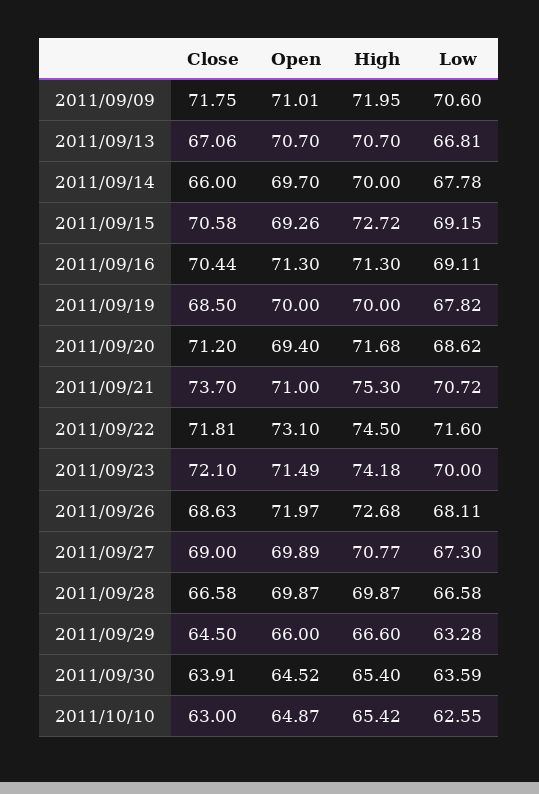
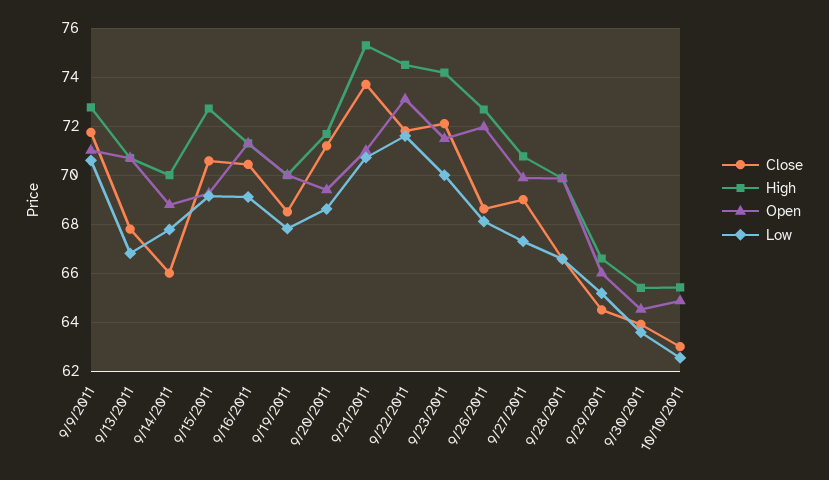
High, 2011/09/09: 71.95 -> 72.75
Close, 2011/09/13: 67.06 -> 67.75
Open, 2011/09/14: 69.7 -> 68.75
Low, 2011/09/29: 63.28 -> 65.25

